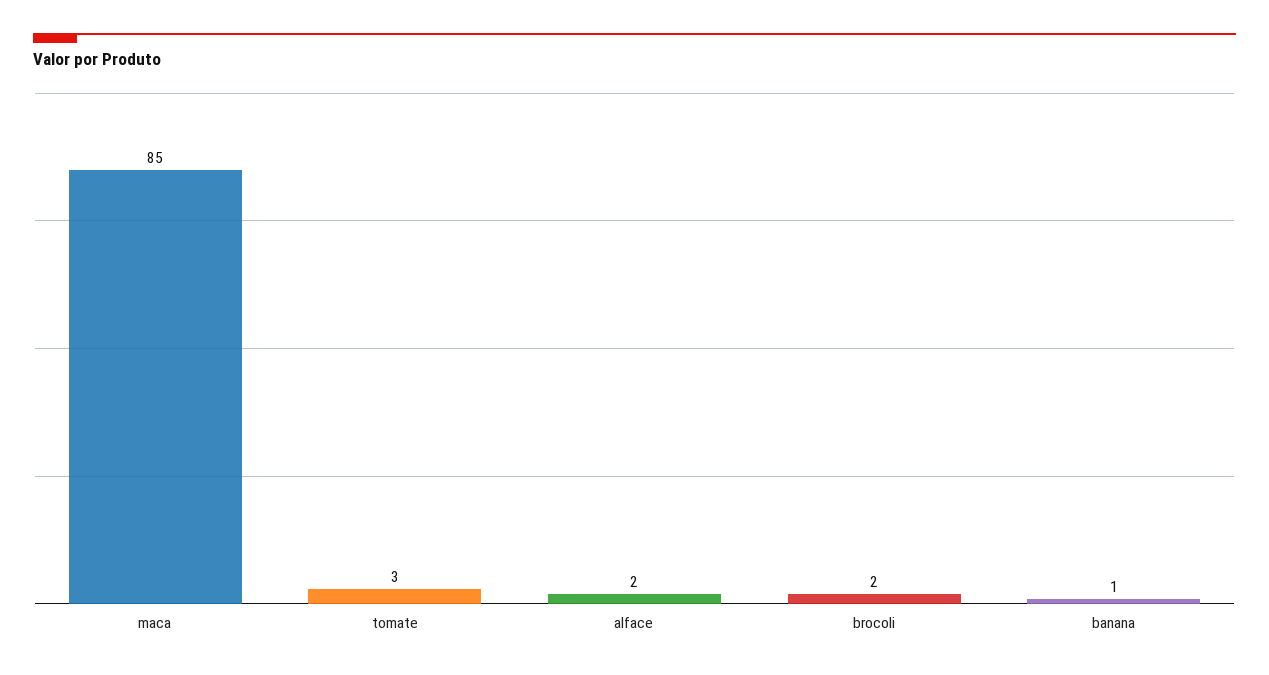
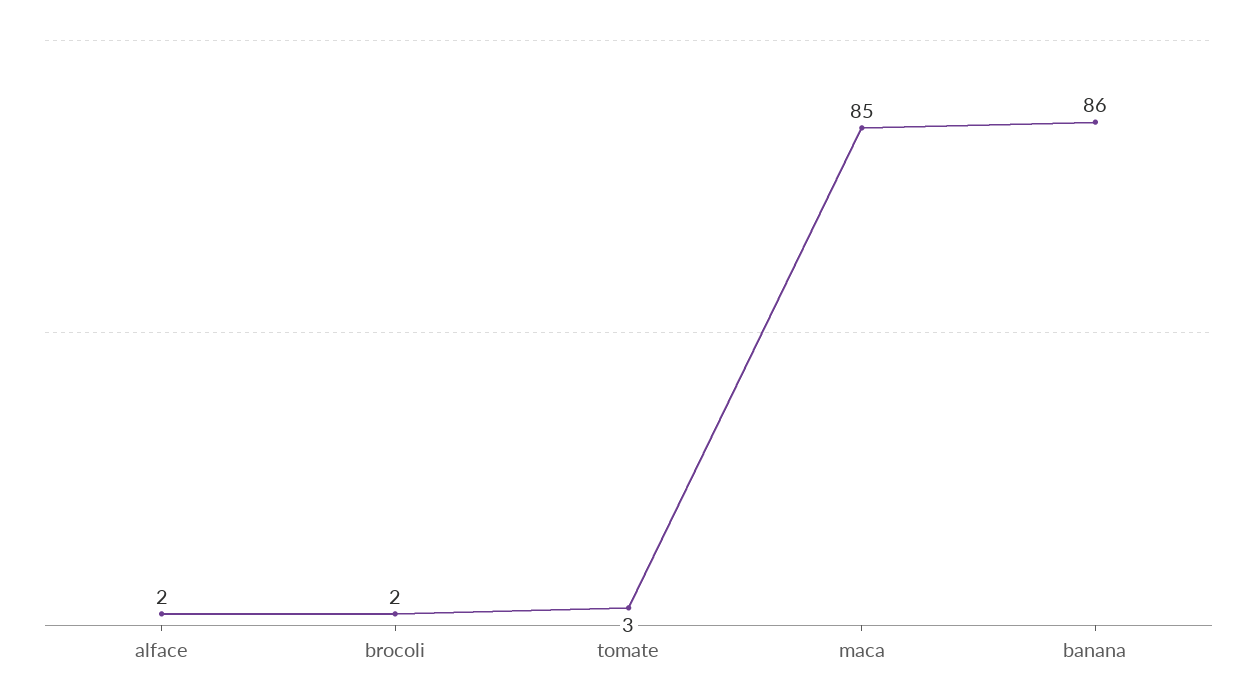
banana: 1 -> 86

